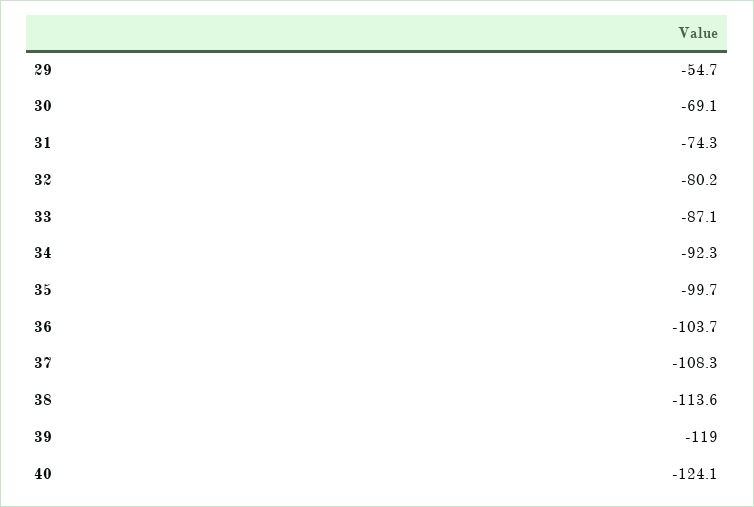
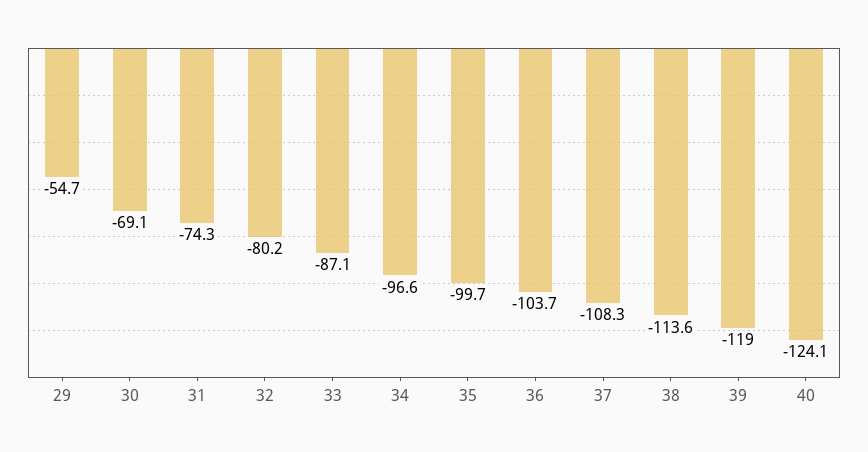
34: -92.3 -> -96.6

